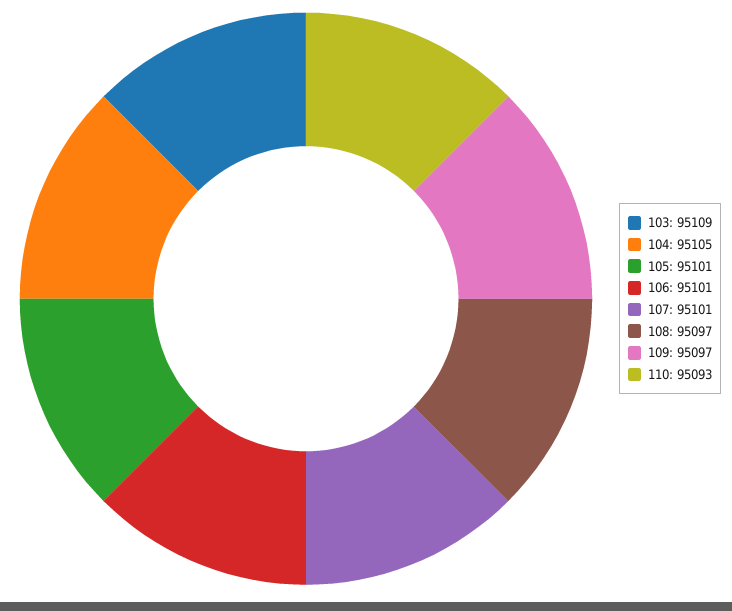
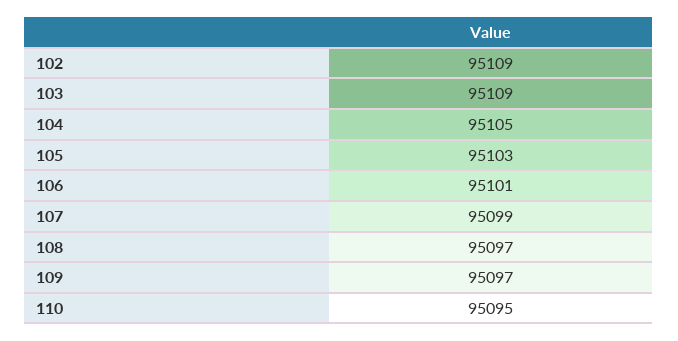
105: 95101 -> 95103
107: 95101 -> 95099
110: 95093 -> 95095
102: none -> 95109

